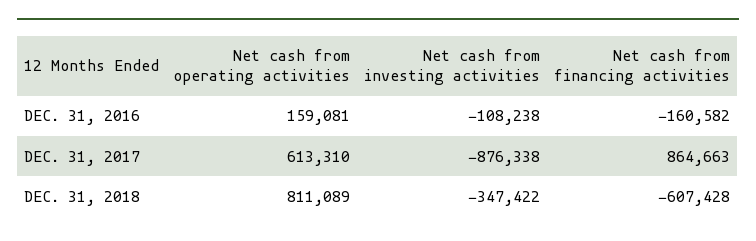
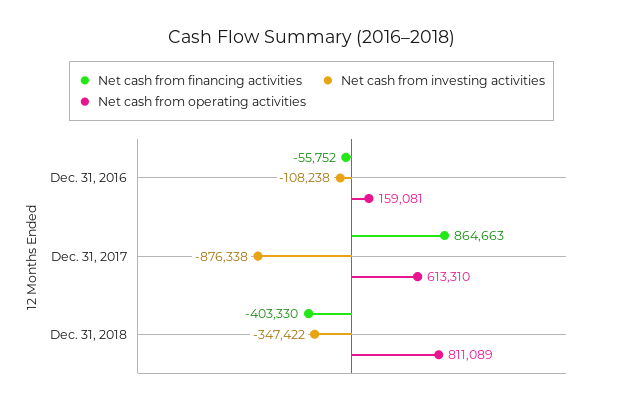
Net cash from financing activities, DEC. 31, 2016: -160582 -> -55752
Net cash from financing activities, DEC. 31, 2018: -607428 -> -403330

